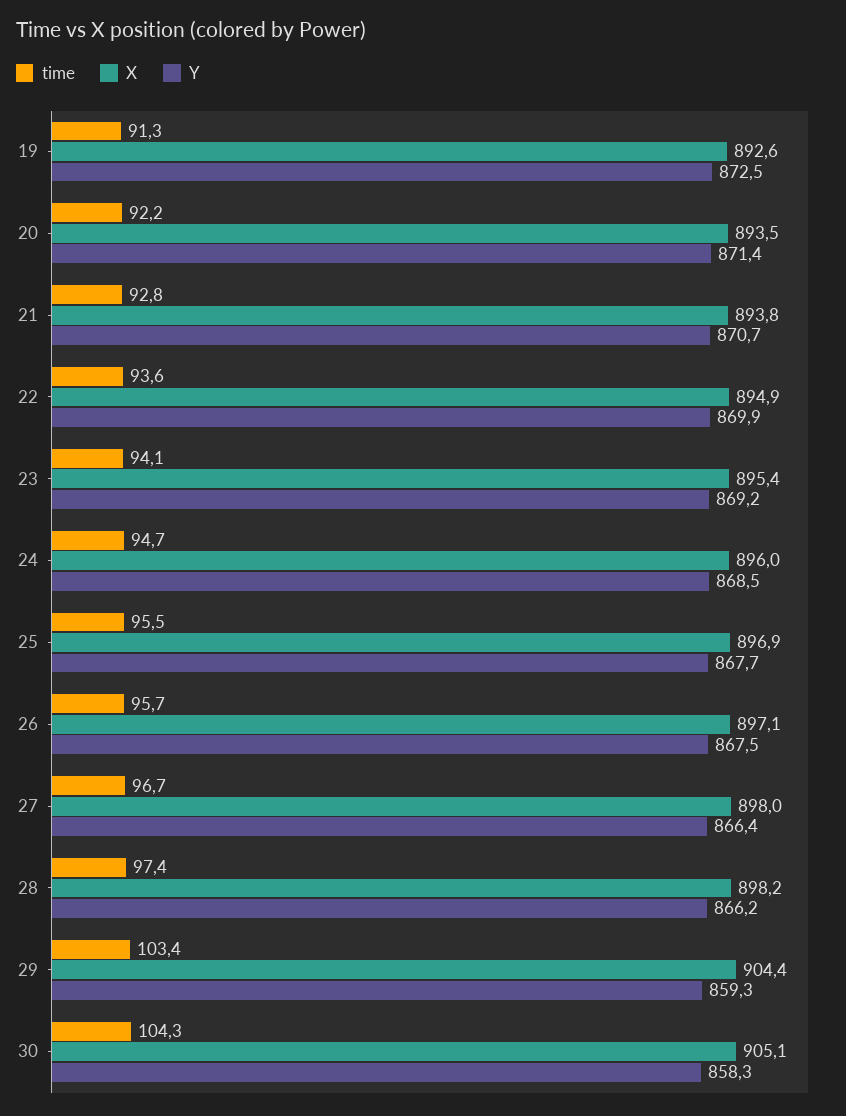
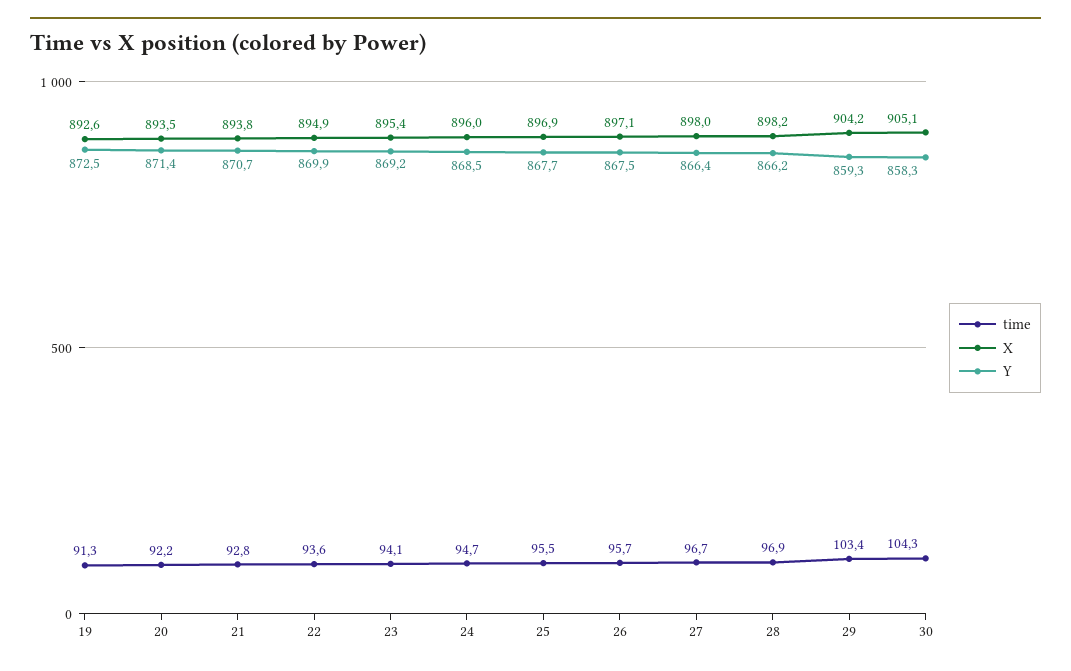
time, 28: 97.4 -> 96.9
X, 29: 904.4 -> 904.2

